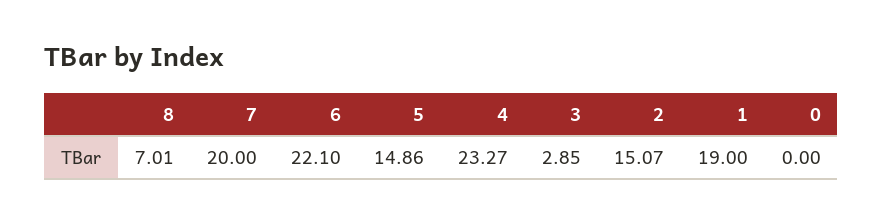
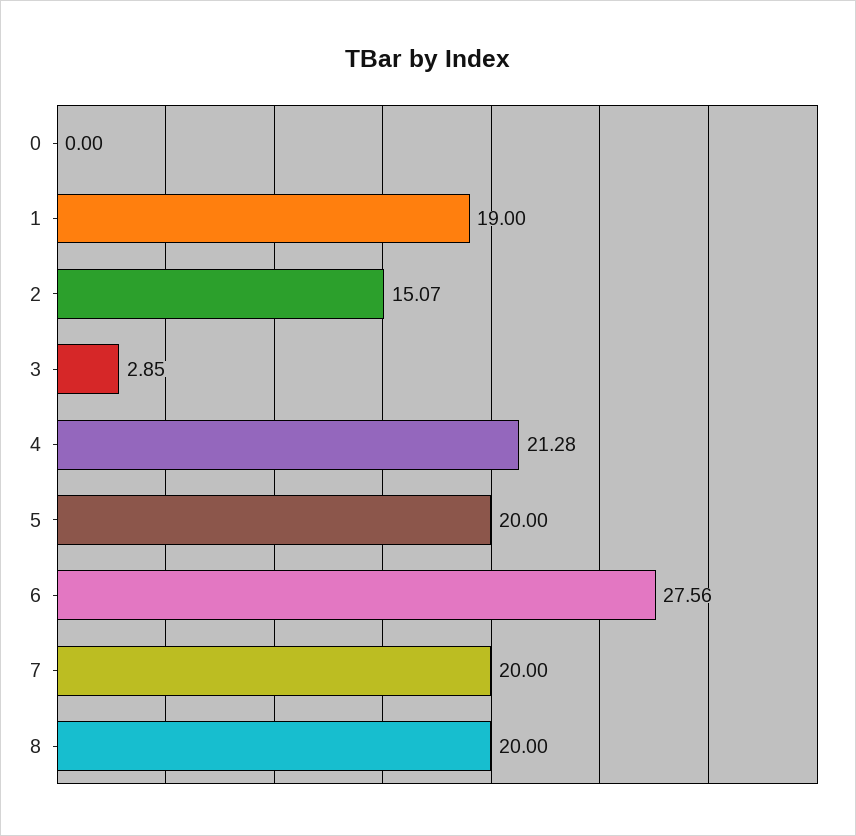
8: 7.01 -> 20
6: 22.1 -> 27.56
5: 14.86 -> 20
4: 23.27 -> 21.28

